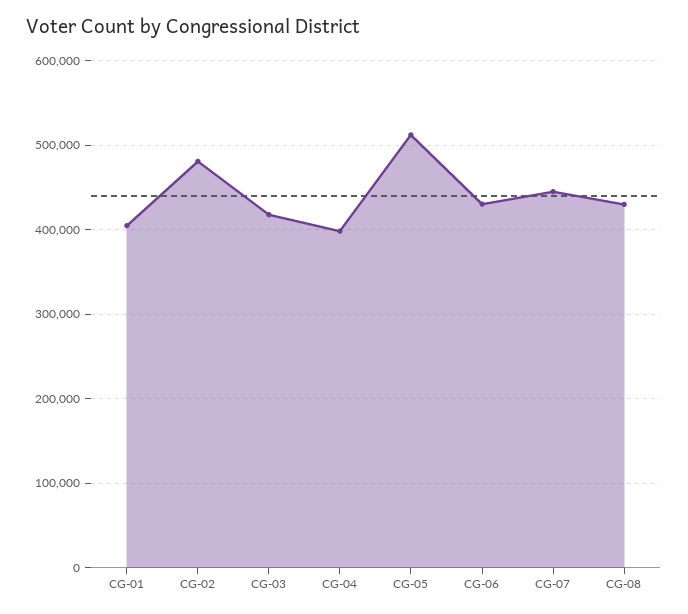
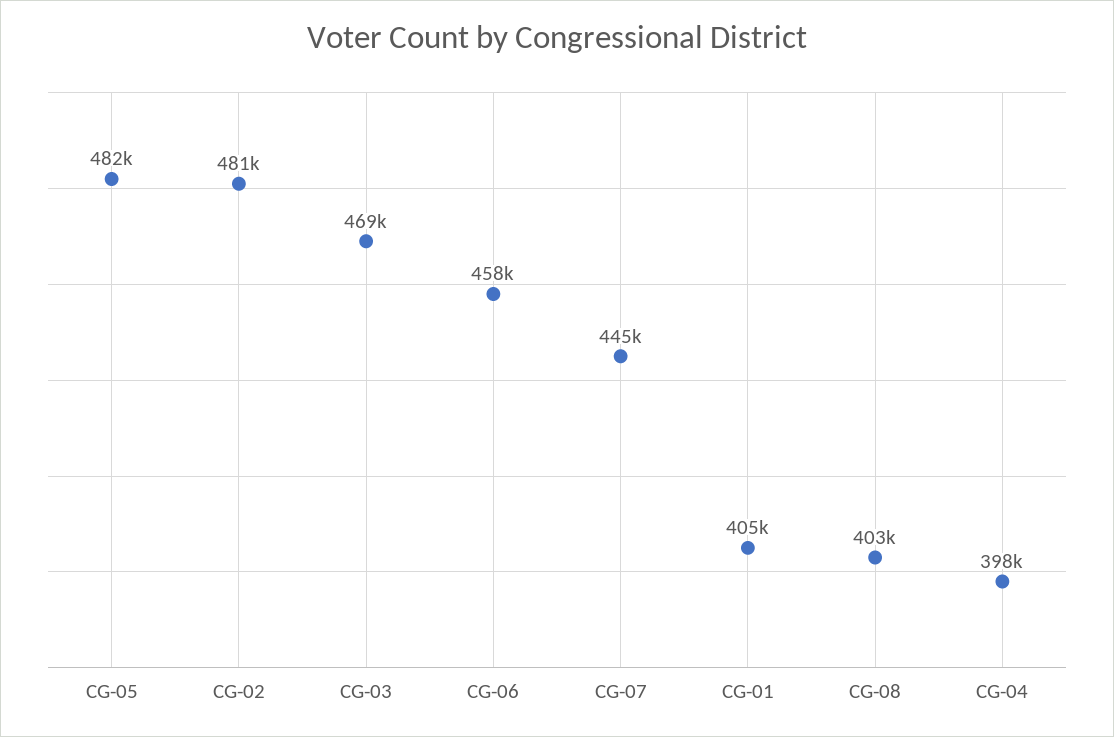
CG-03: 420000 -> 469000
CG-05: 510000 -> 482000
CG-06: 430000 -> 458000
CG-08: 430000 -> 403000

